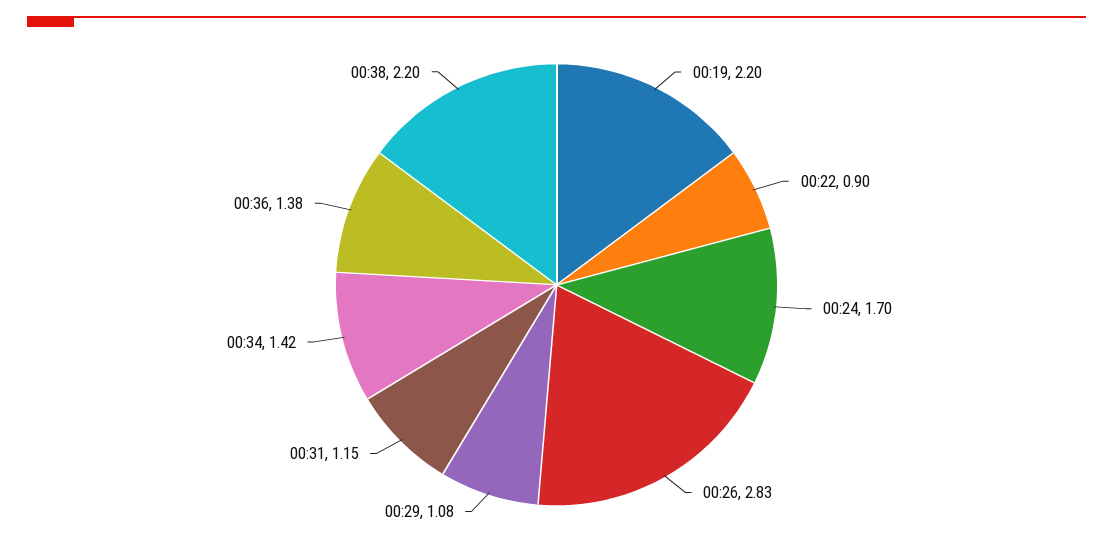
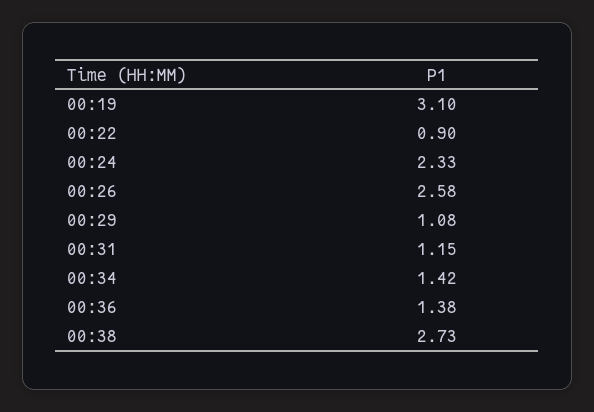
00:19: 2.2 -> 3.1
00:24: 1.7 -> 2.33
00:26: 2.83 -> 2.58
00:38: 2.2 -> 2.73

